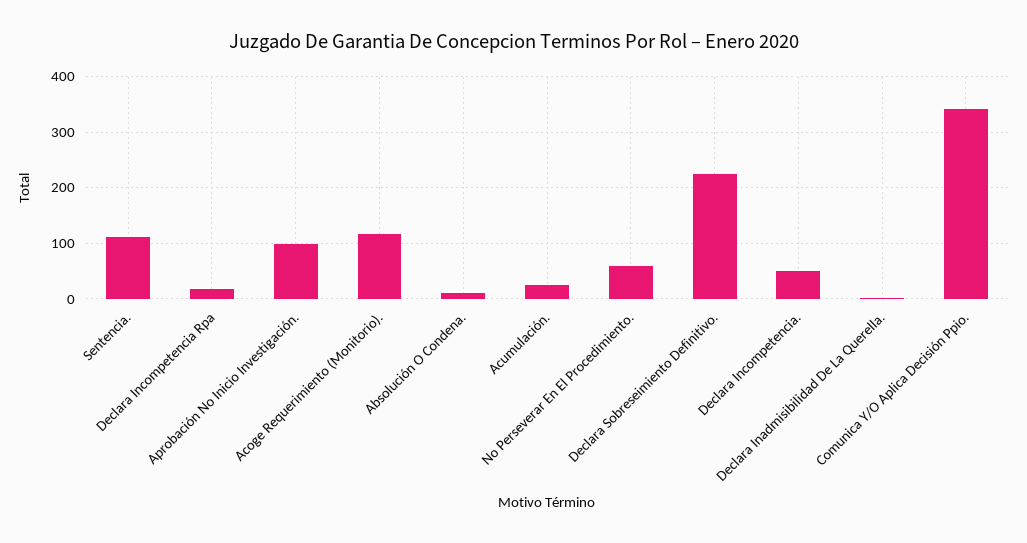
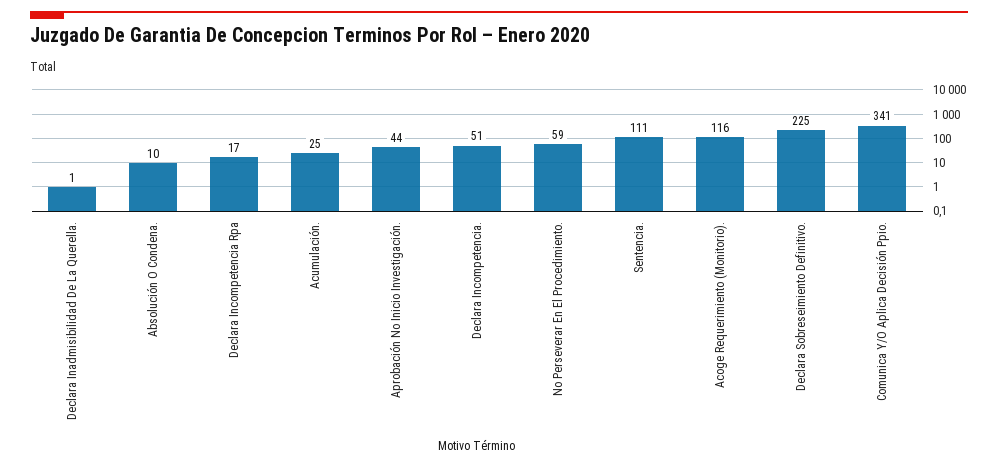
Aprobación No Inicio Investigación.: 100 -> 44

